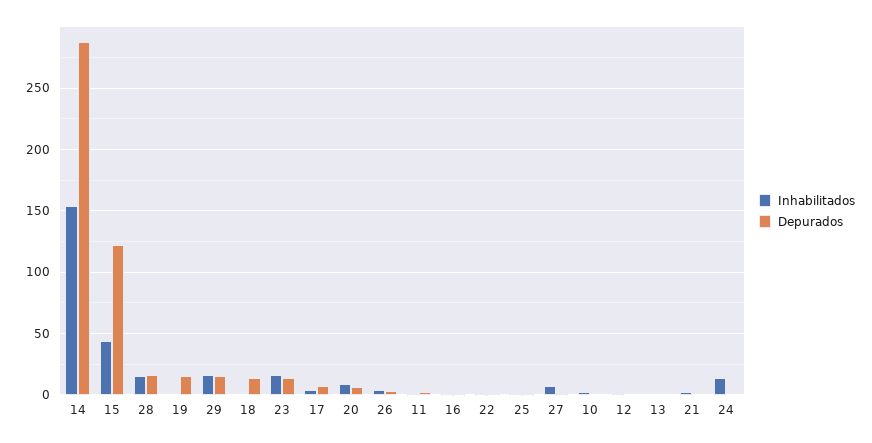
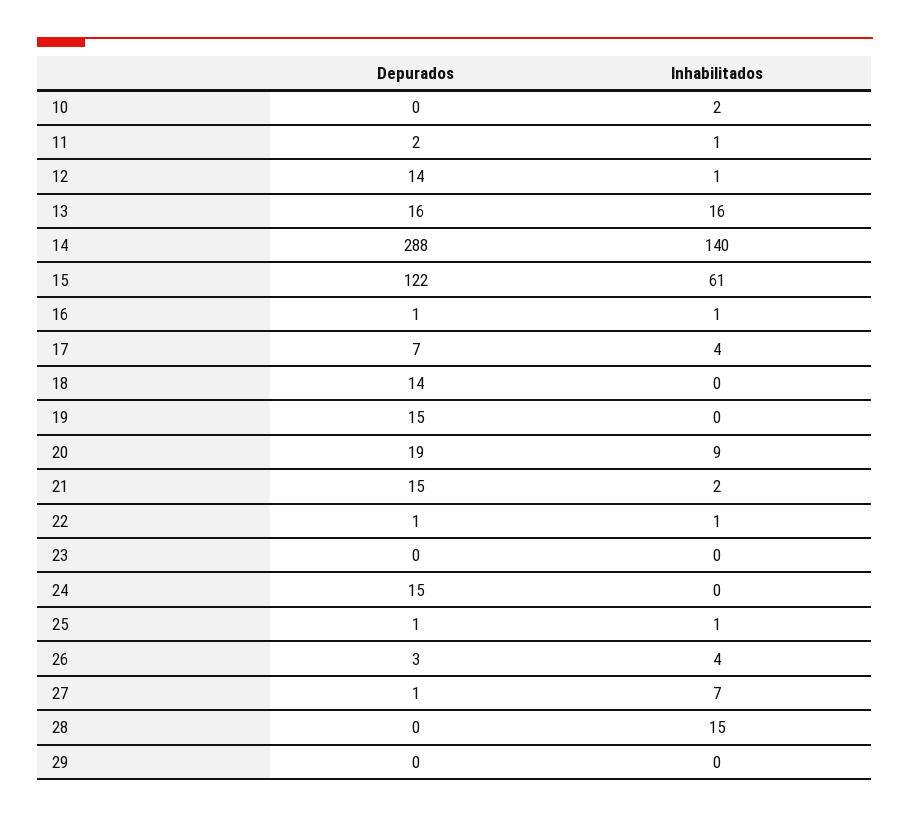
Inhabilitados, 14: 155 -> 140
Inhabilitados, 15: 45 -> 61
Depurados, 28: 15 -> 0
Inhabilitados, 29: 15 -> 0
Depurados, 29: 15 -> 0
Inhabilitados, 23: 15 -> 0
Depurados, 23: 15 -> 0
Depurados, 20: 5 -> 19
Depurados, 12: 0 -> 14
Inhabilitados, 13: 0 -> 16
Depurados, 13: 0 -> 16
Depurados, 21: 0 -> 15
Inhabilitados, 24: 15 -> 0
Depurados, 24: 0 -> 15

